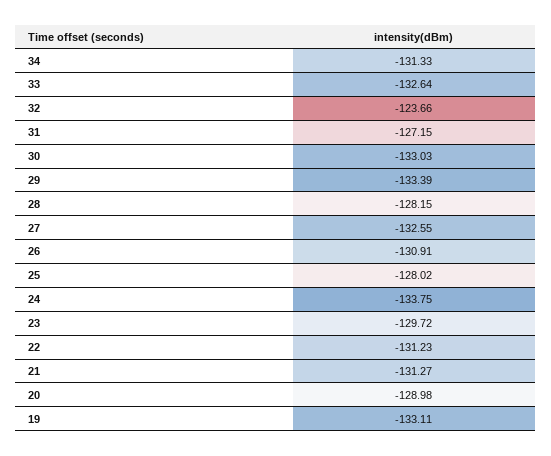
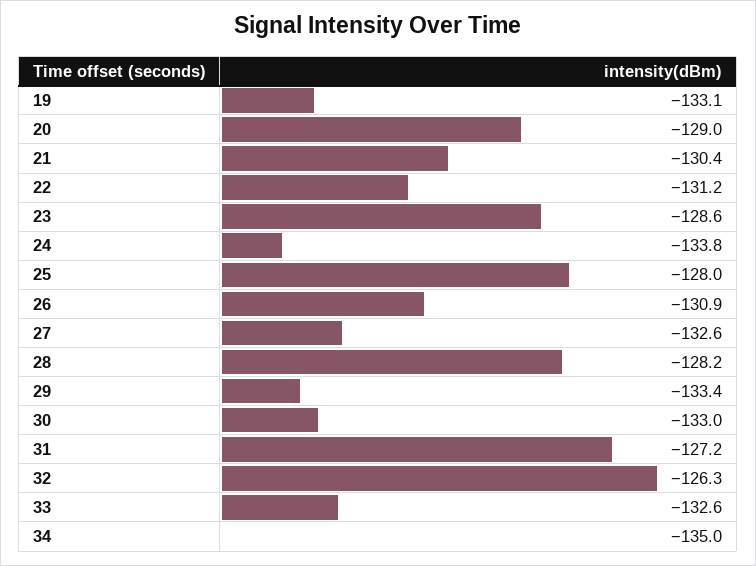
34: -131.33 -> -135
32: -123.66 -> -126.3
23: -129.72 -> -128.6
21: -131.27 -> -130.4

